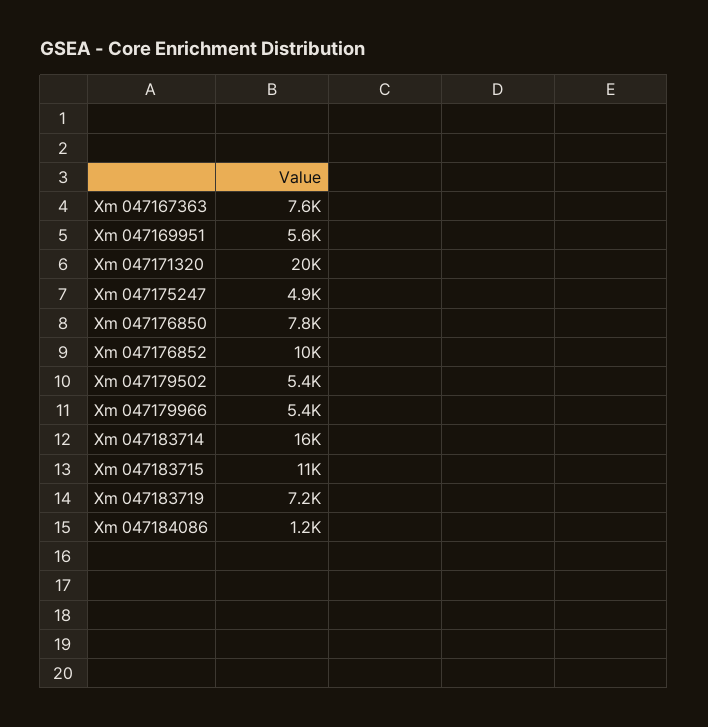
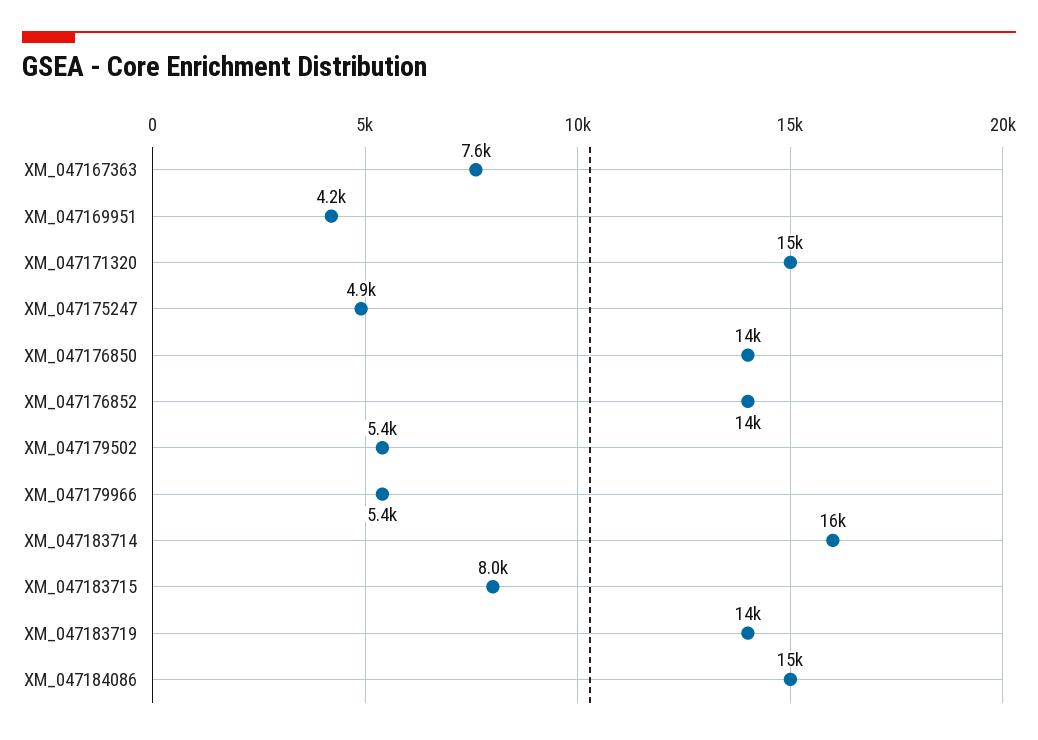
Xm 047169951: 5600 -> 4200
Xm 047171320: 20000 -> 15000
Xm 047176850: 7800 -> 14000
Xm 047176852: 10000 -> 14000
Xm 047183715: 11000 -> 8000
Xm 047183719: 7200 -> 14000
Xm 047184086: 1200 -> 15000

